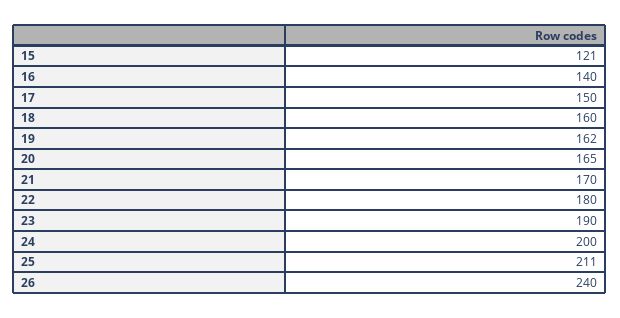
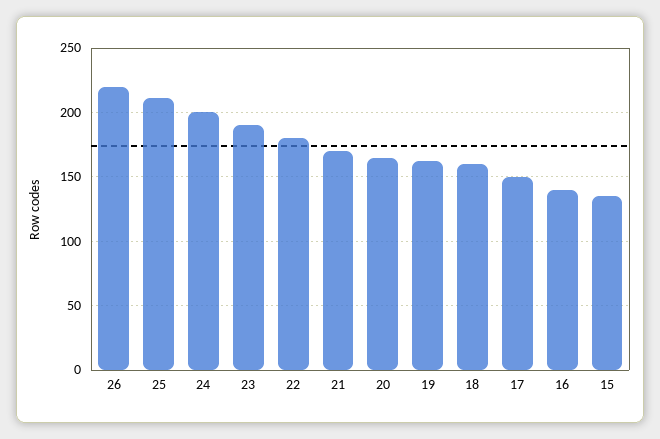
15: 121 -> 135
26: 240 -> 220

